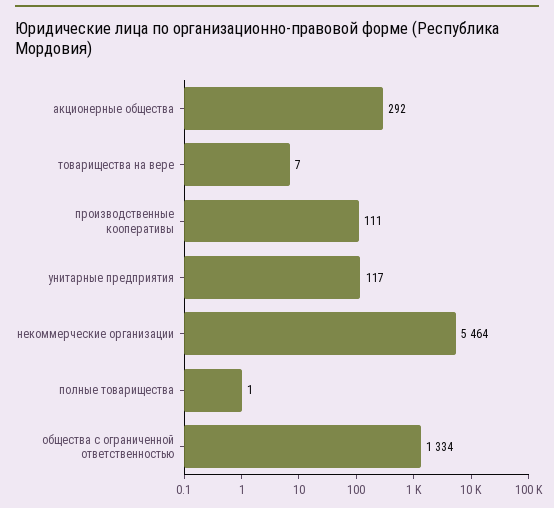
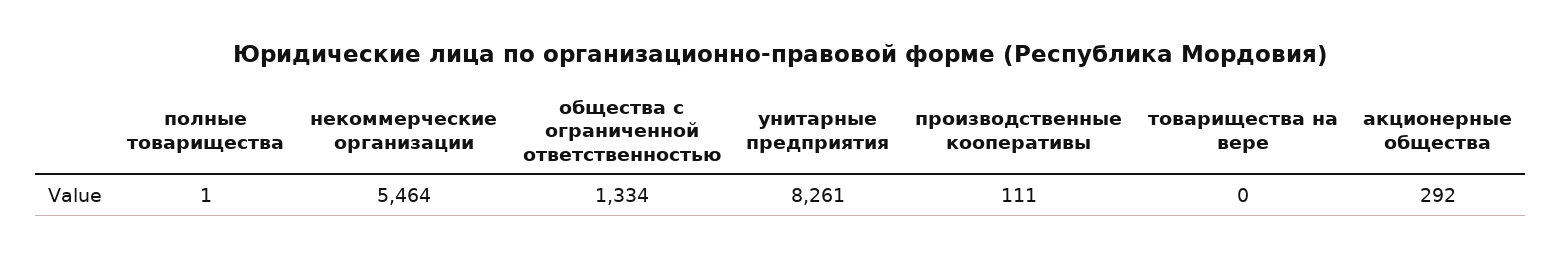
товарищества на вере: 7 -> 0
унитарные предприятия: 117 -> 8261

